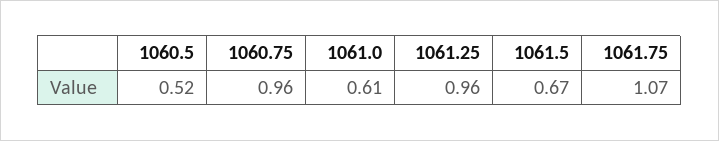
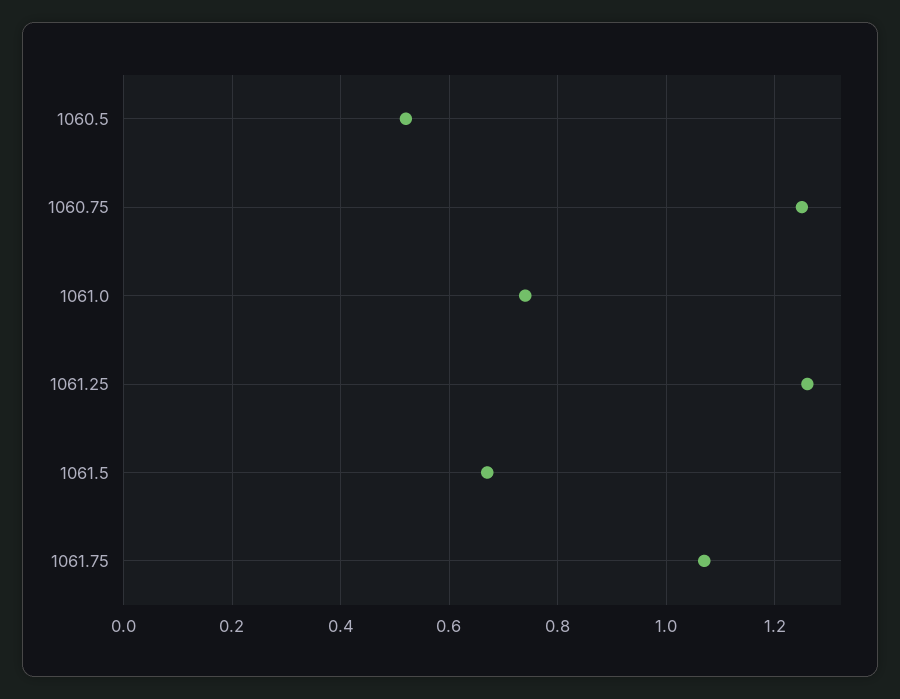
1060.75: 0.96 -> 1.25
1061.0: 0.61 -> 0.75
1061.25: 0.96 -> 1.25

